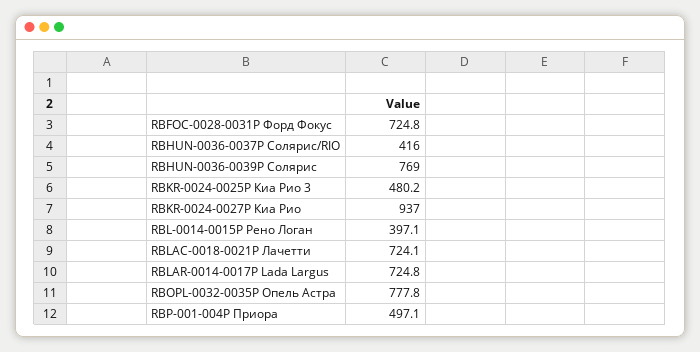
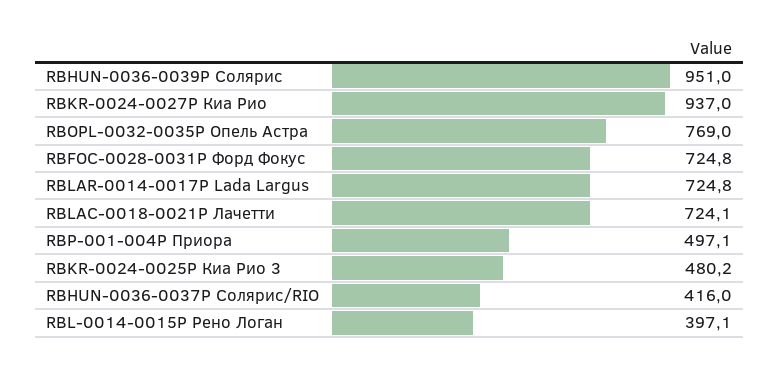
RBHUN-0036-0039Р Солярис: 769 -> 951
RBOPL-0032-0035Р Опель Астра: 777.8 -> 769

